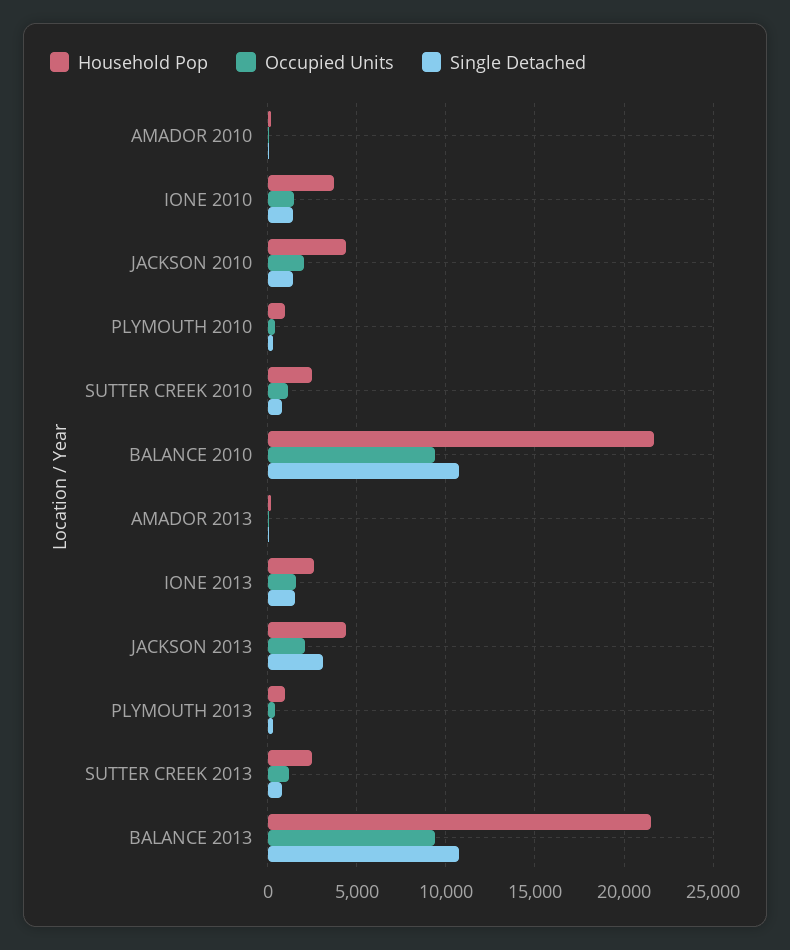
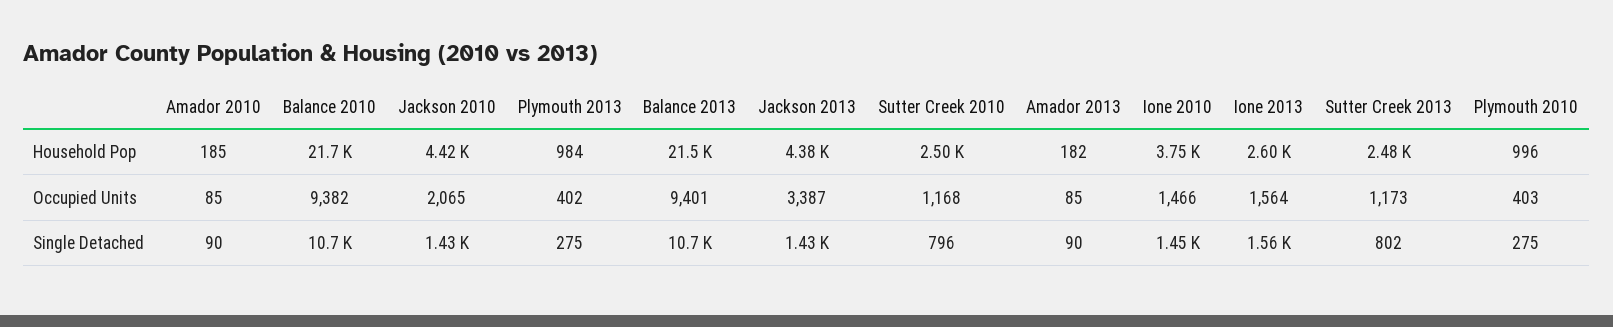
Occupied Units, JACKSON 2013: 2000 -> 3387
Single Detached, JACKSON 2013: 3000 -> 1430

